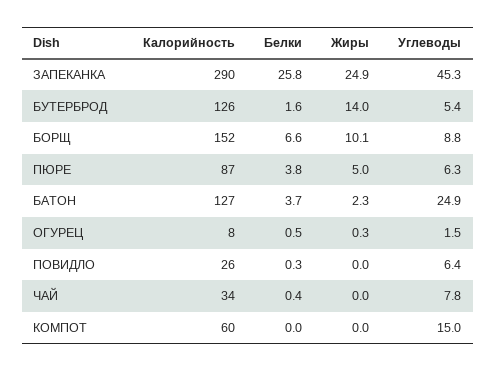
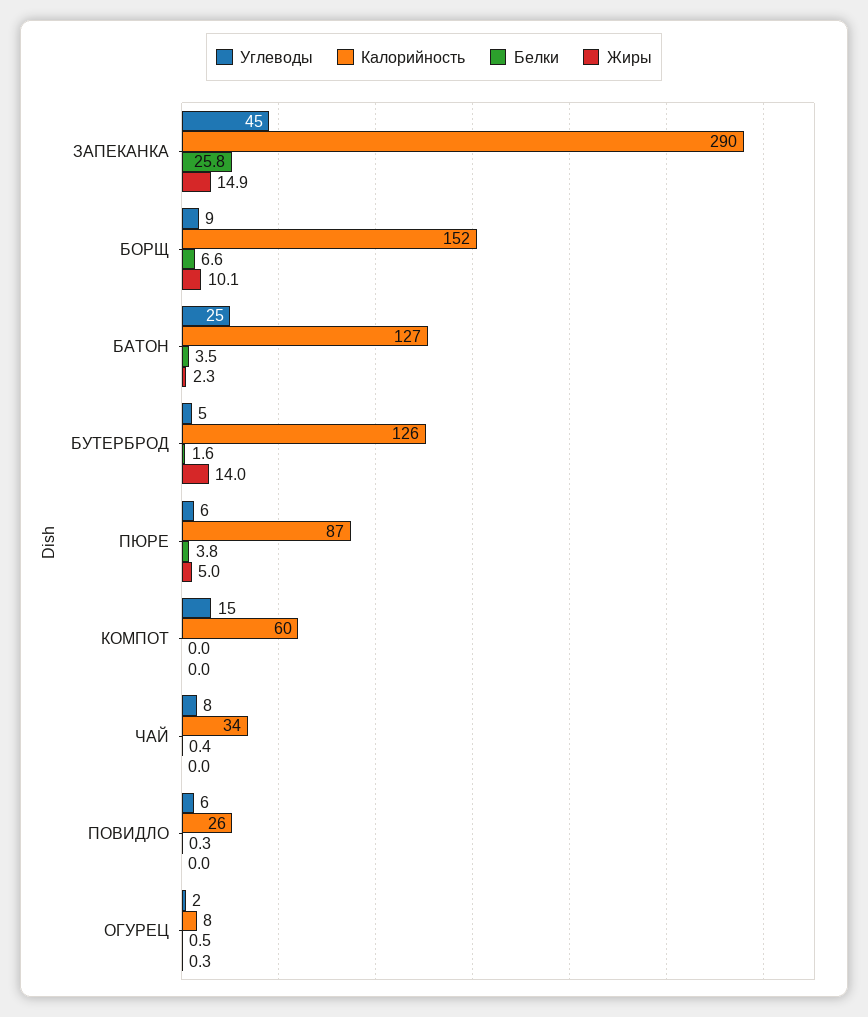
Жиры, ЗАПЕКАНКА: 24.9 -> 14.9
Белки, БАТОН: 3.7 -> 3.5

